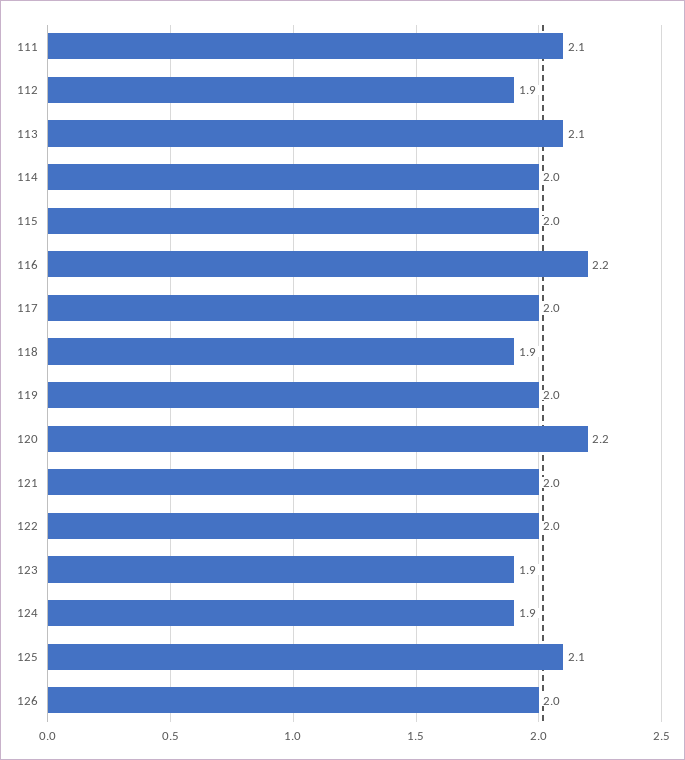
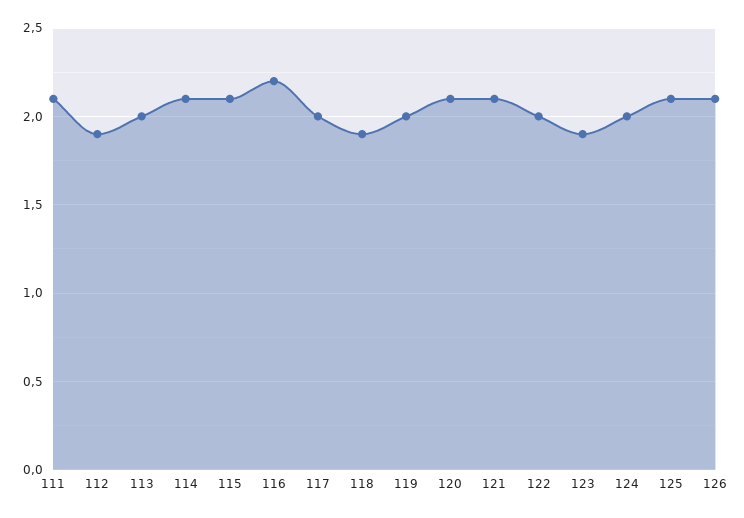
113: 2.1 -> 2
114: 2 -> 2.1
115: 2 -> 2.1
120: 2.2 -> 2.1
121: 2 -> 2.1
124: 1.9 -> 2
126: 2 -> 2.1

